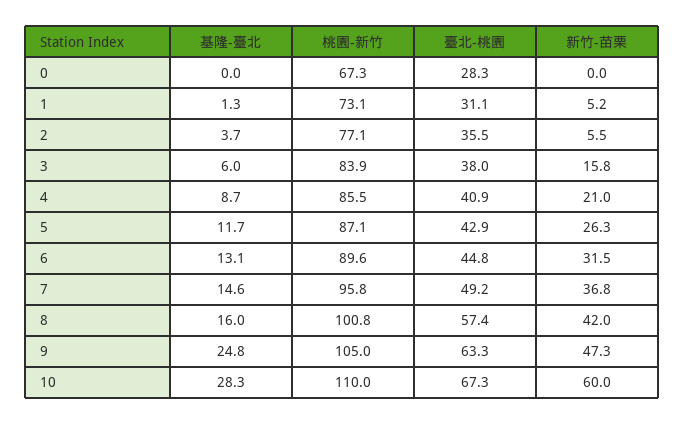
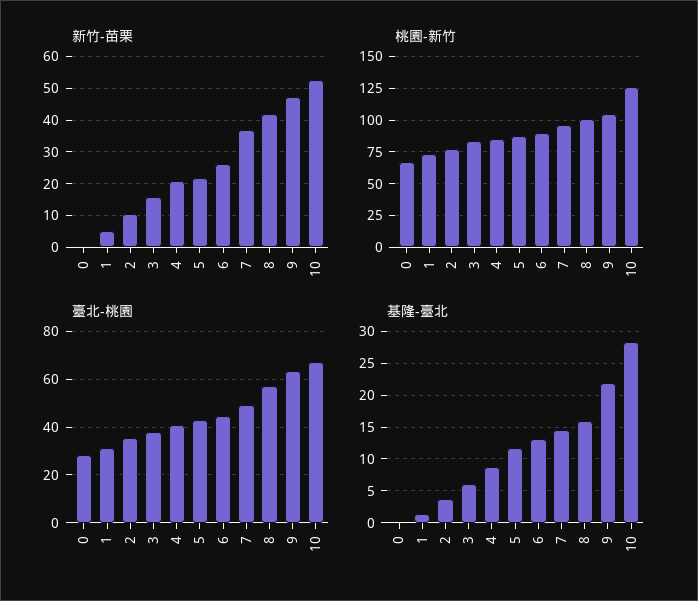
新竹-苗栗, 2: 5.5 -> 10
新竹-苗栗, 5: 26.3 -> 22
新竹-苗栗, 6: 31.5 -> 26
基隆-臺北, 9: 24.8 -> 22
桃園-新竹, 10: 110 -> 125
新竹-苗栗, 10: 60 -> 52

